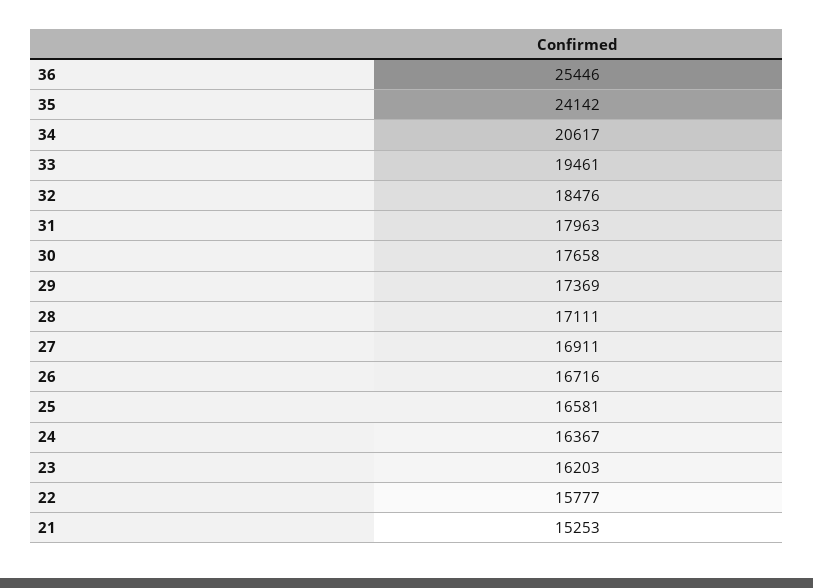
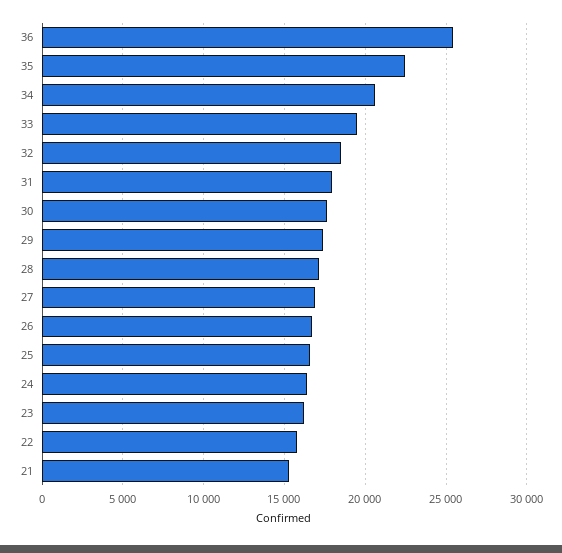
35: 24142 -> 22500

